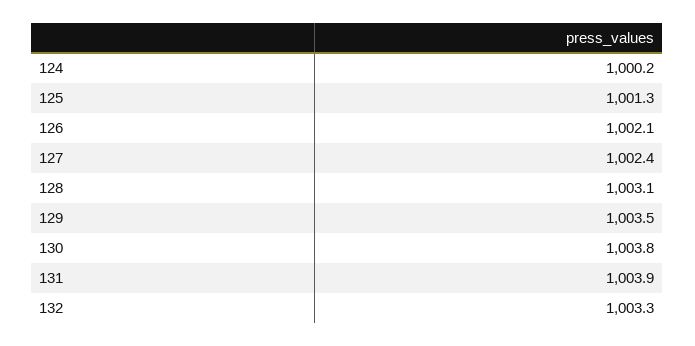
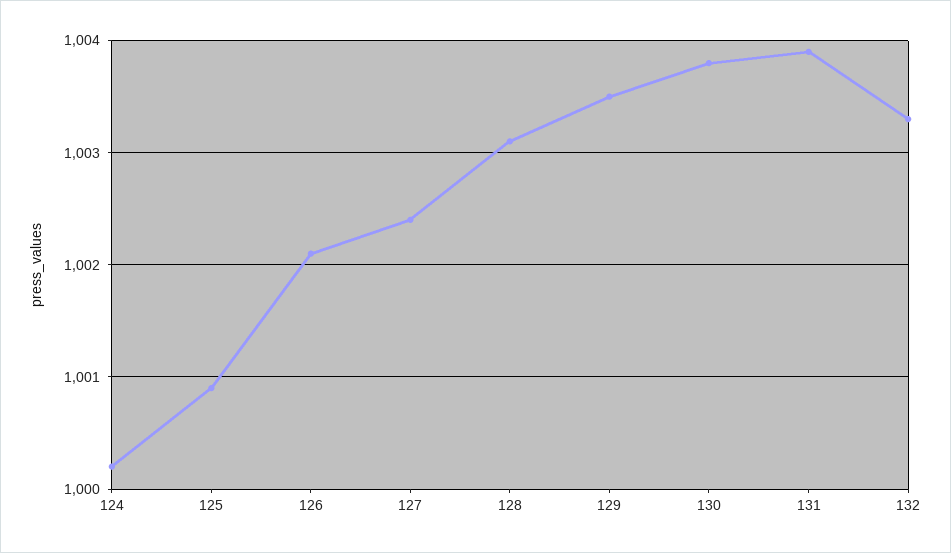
125: 1001.3 -> 1000.9

